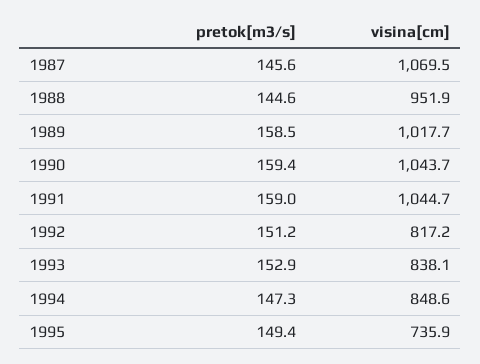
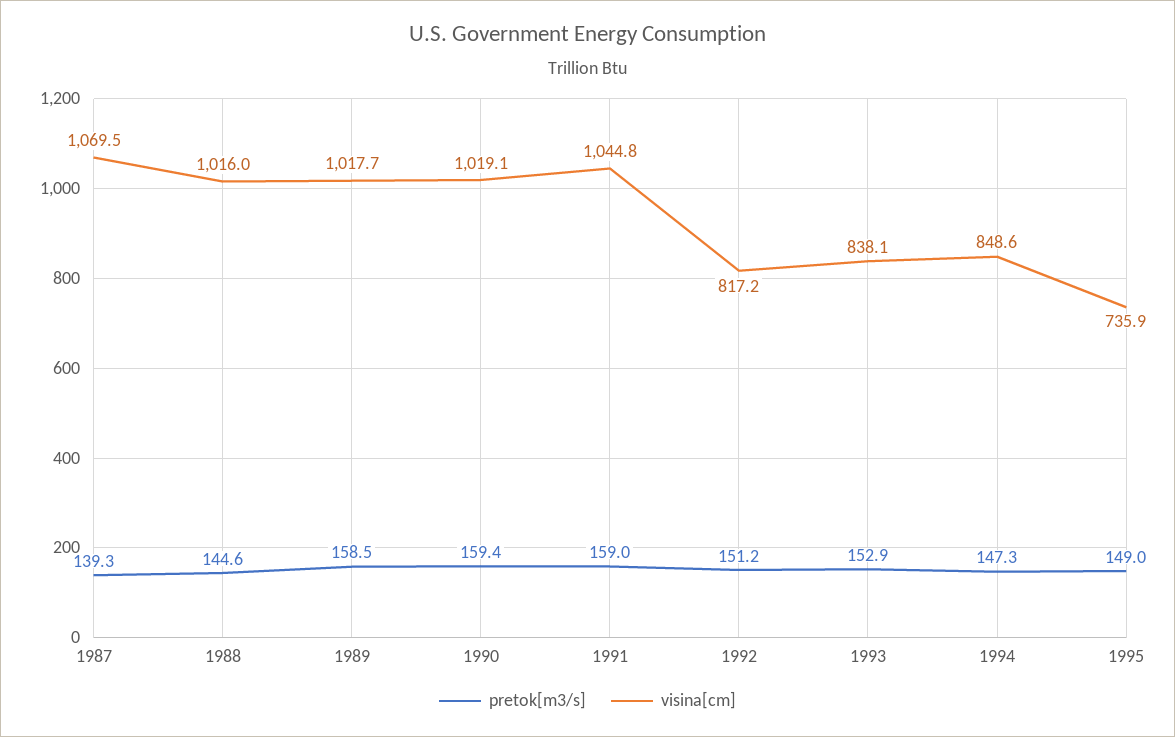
pretok[m3/s], 1987: 145.6 -> 139.3
visina[cm], 1988: 951.9 -> 1016
visina[cm], 1990: 1043.7 -> 1019.1
visina[cm], 1991: 1044.7 -> 1044.8
pretok[m3/s], 1995: 149.4 -> 149

